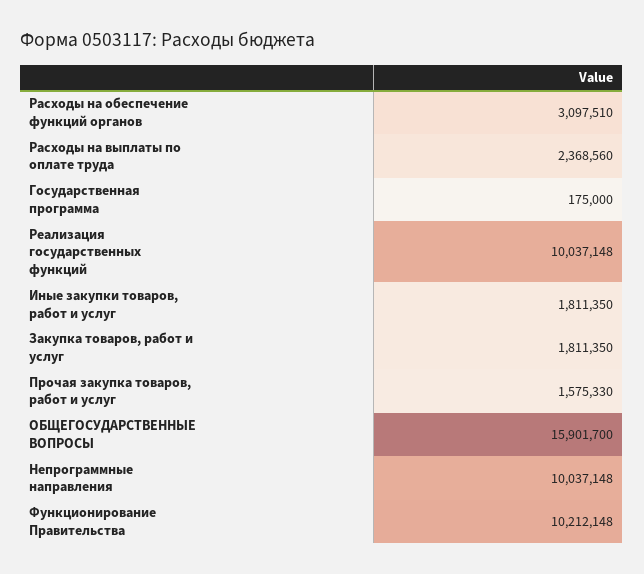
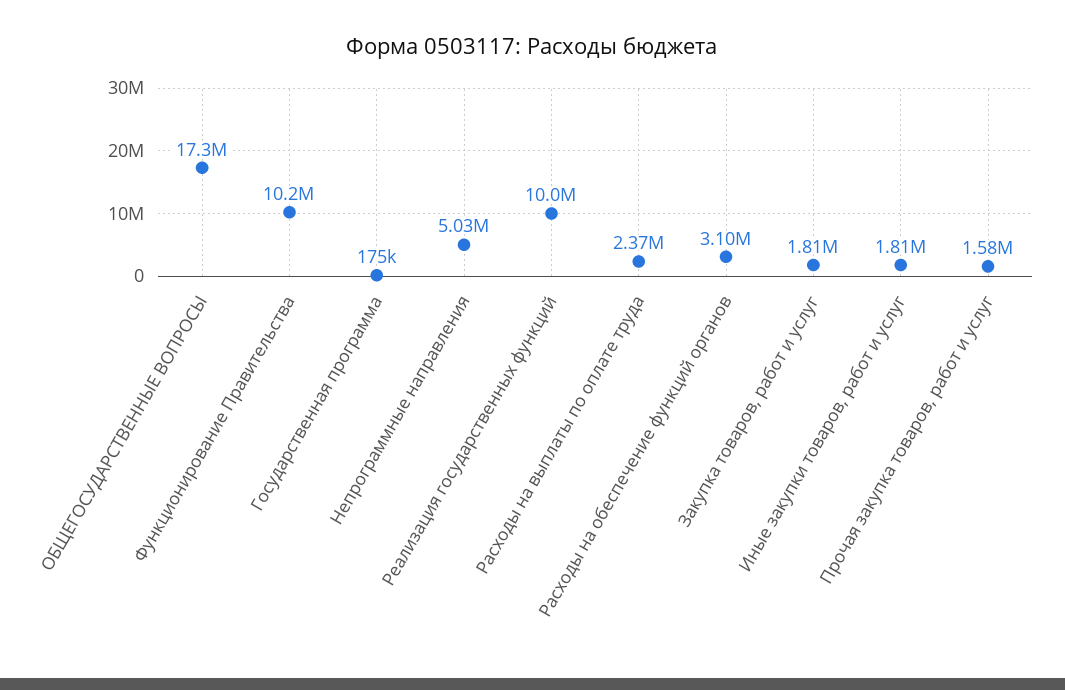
ОБЩЕГОСУДАРСТВЕННЫЕ ВОПРОСЫ: 15901700 -> 17300000
Непрограммные направления: 10037148 -> 5030000

